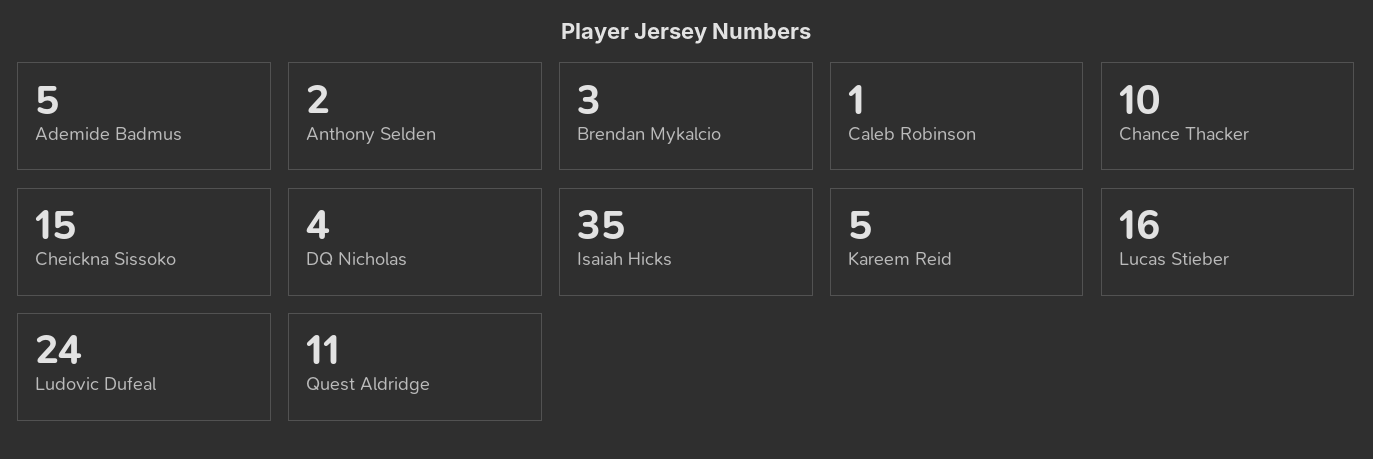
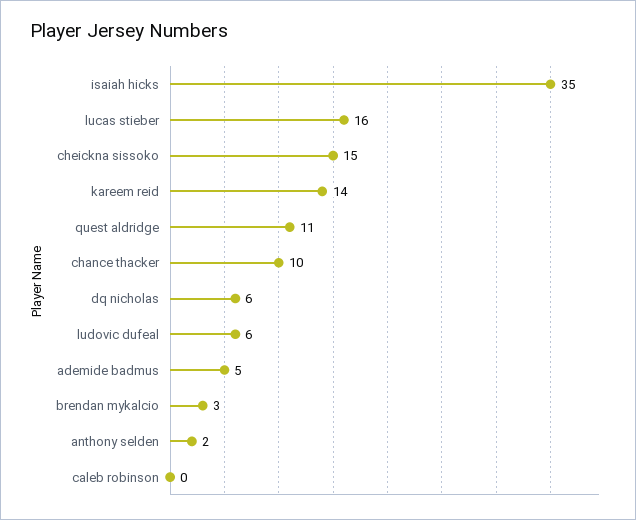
Caleb Robinson: 1 -> 0
DQ Nicholas: 4 -> 6
Kareem Reid: 5 -> 14
Ludovic Dufeal: 24 -> 6

